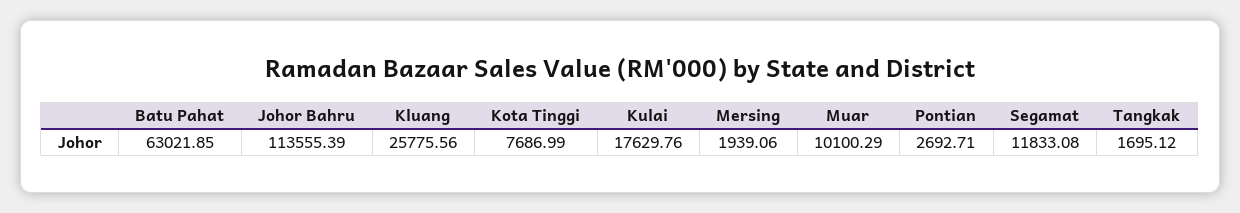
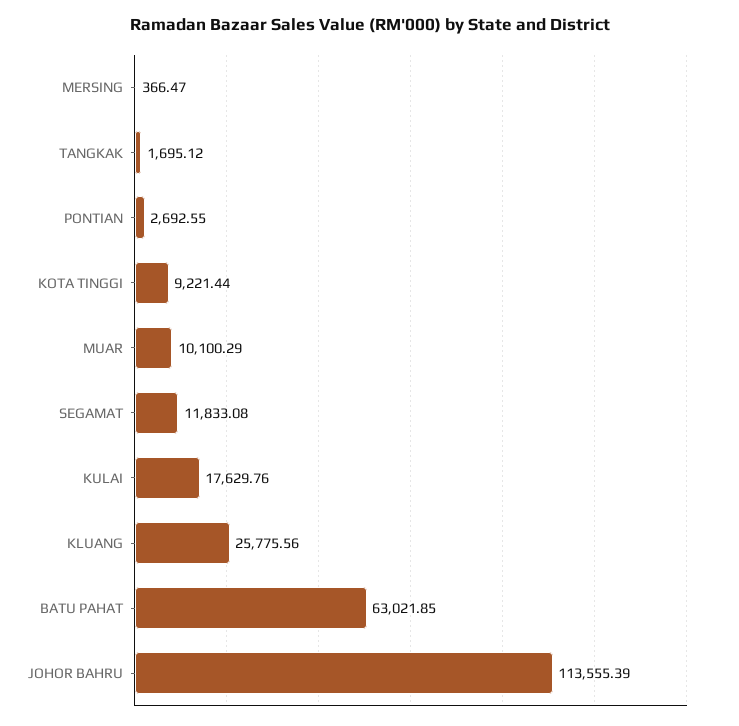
Kota Tinggi: 7686.99 -> 9221.44
Mersing: 1939.06 -> 366.47
Pontian: 2692.71 -> 2692.55

